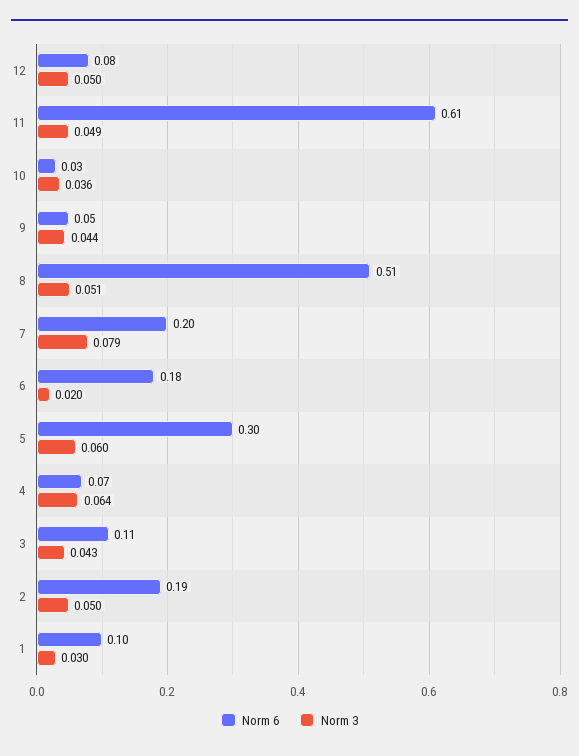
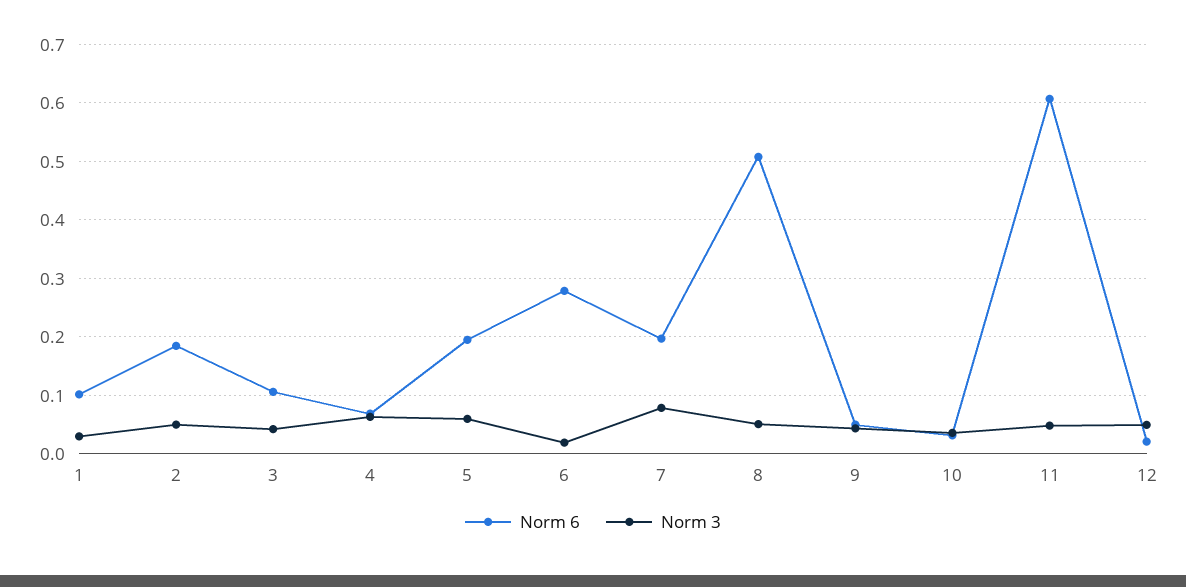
Norm 6, 12: 0.08 -> 0.02
Norm 6, 6: 0.18 -> 0.28
Norm 6, 5: 0.3 -> 0.2

